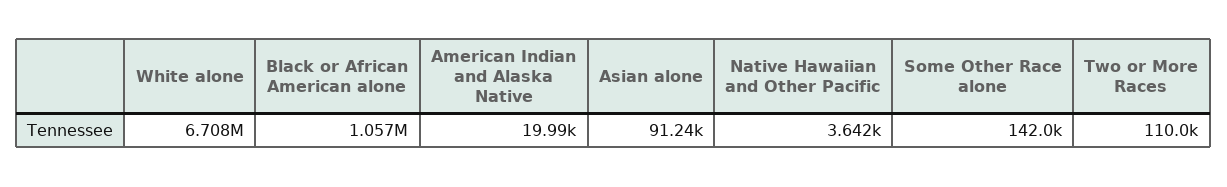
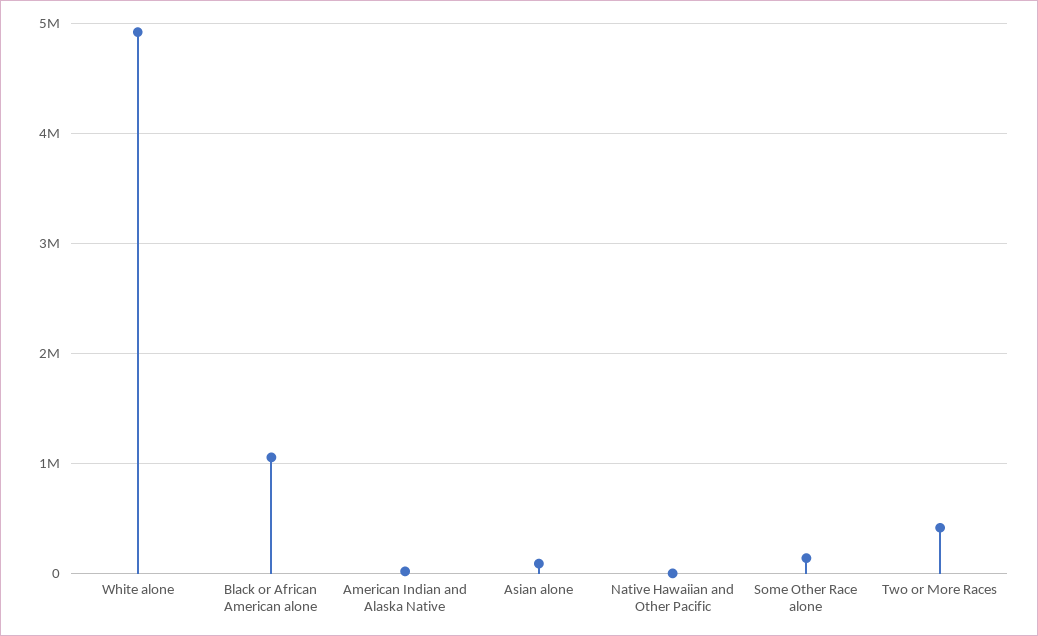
White alone: 6708000 -> 4900000
Two or More Races: 110000 -> 400000

